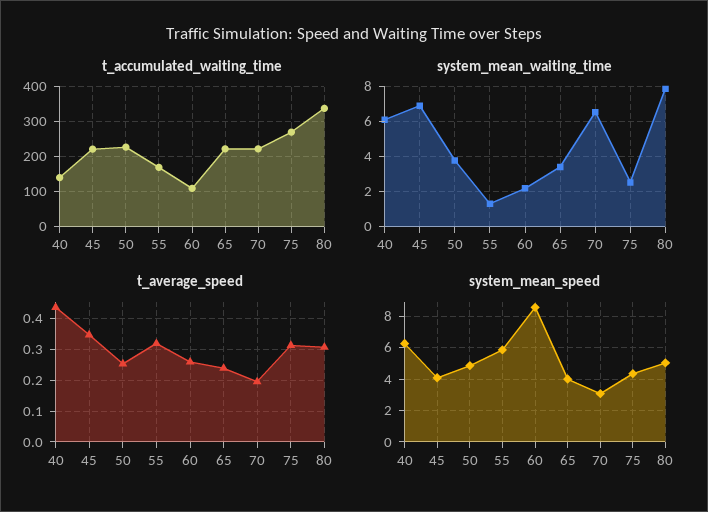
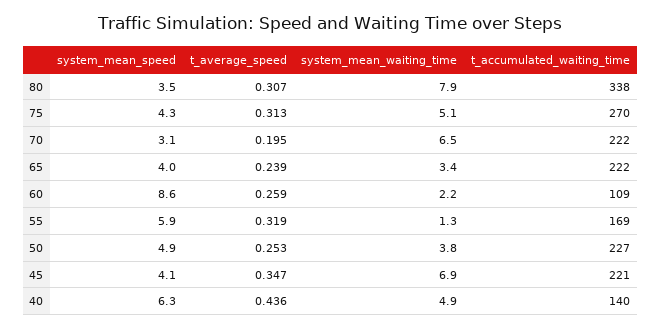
system_mean_waiting_time, 40: 6 -> 4.9
system_mean_waiting_time, 75: 2.5 -> 5.1
system_mean_speed, 80: 5 -> 3.5

